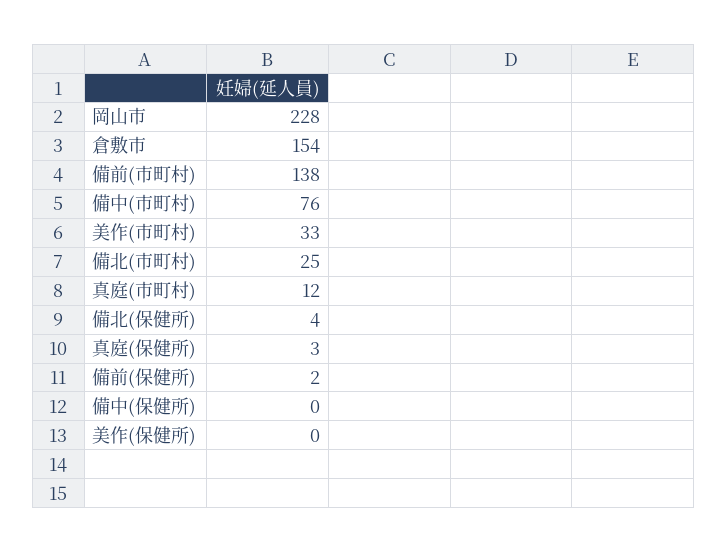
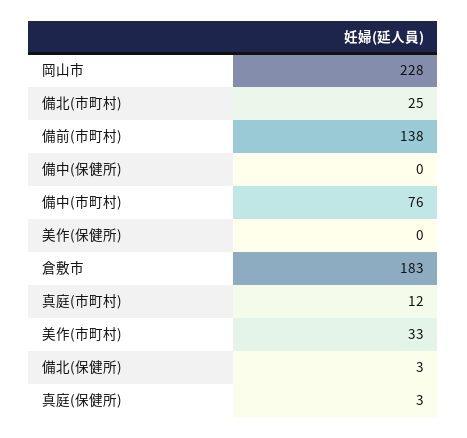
倉敷市: 154 -> 183
備北(保健所): 4 -> 3
備前(保健所): 2 -> none

